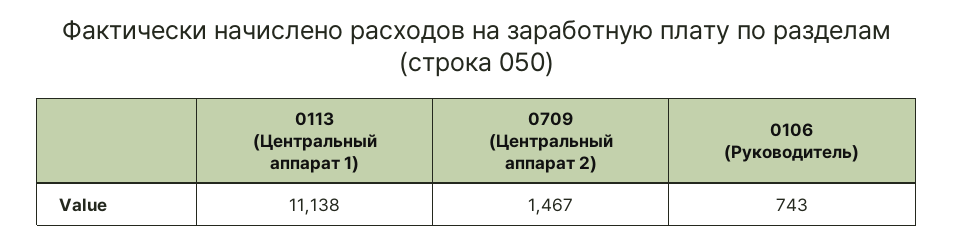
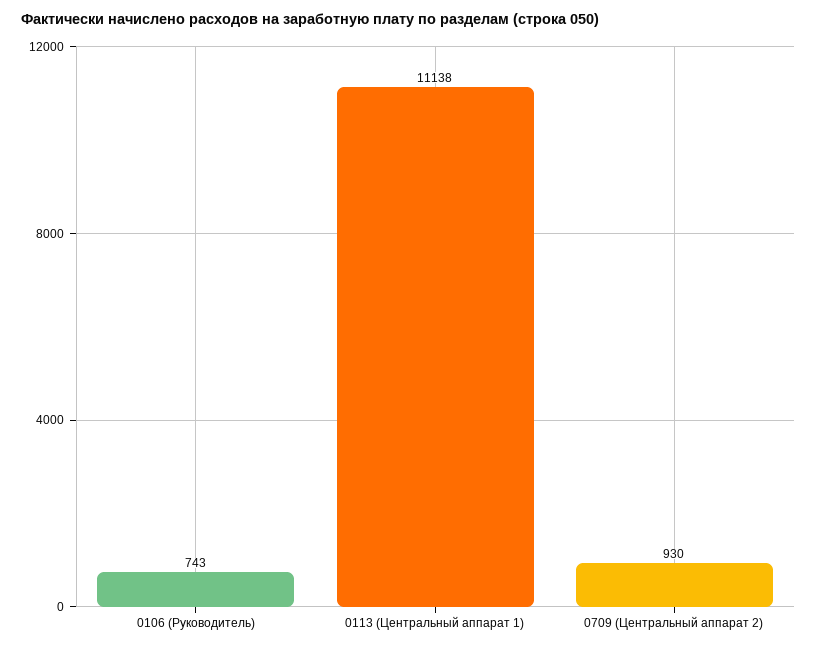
0709 (Центральный аппарат 2): 1467 -> 930

